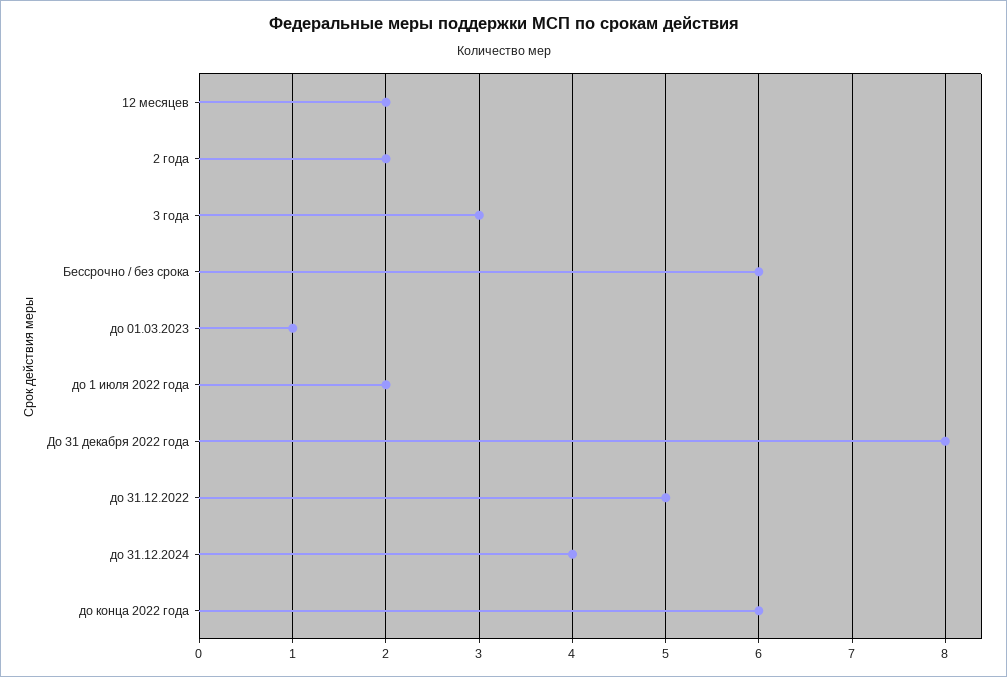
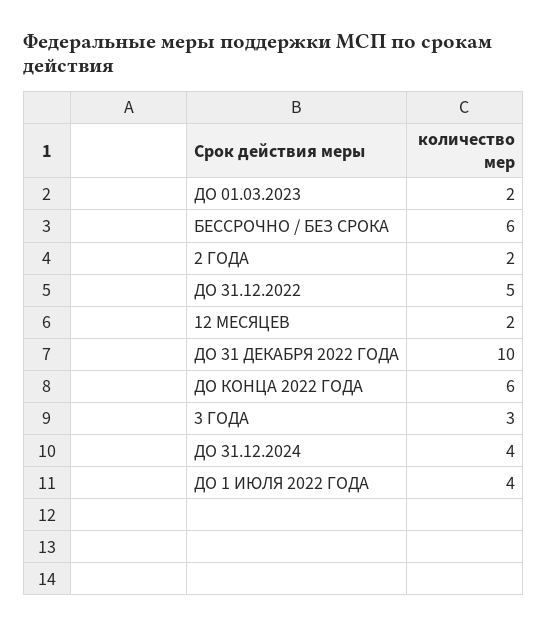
до 01.03.2023: 1 -> 2
до 1 июля 2022 года: 2 -> 4
До 31 декабря 2022 года: 8 -> 10

